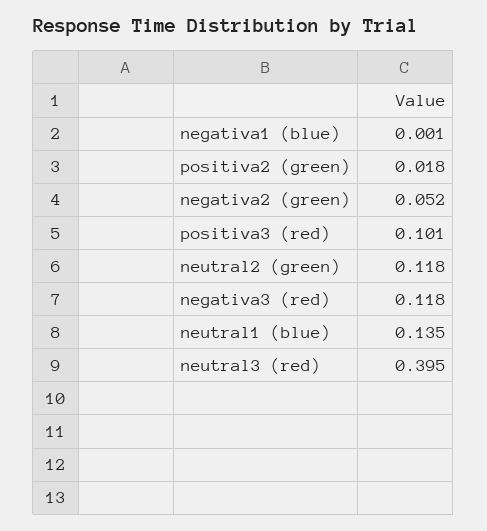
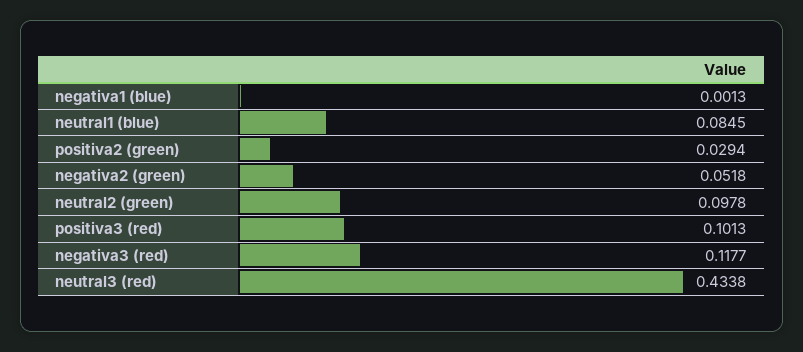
positiva2 (green): 0.018 -> 0.0294
neutral2 (green): 0.118 -> 0.0978
neutral1 (blue): 0.135 -> 0.0845
neutral3 (red): 0.395 -> 0.4338

